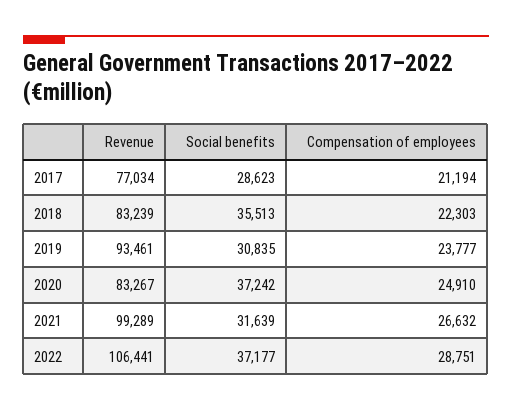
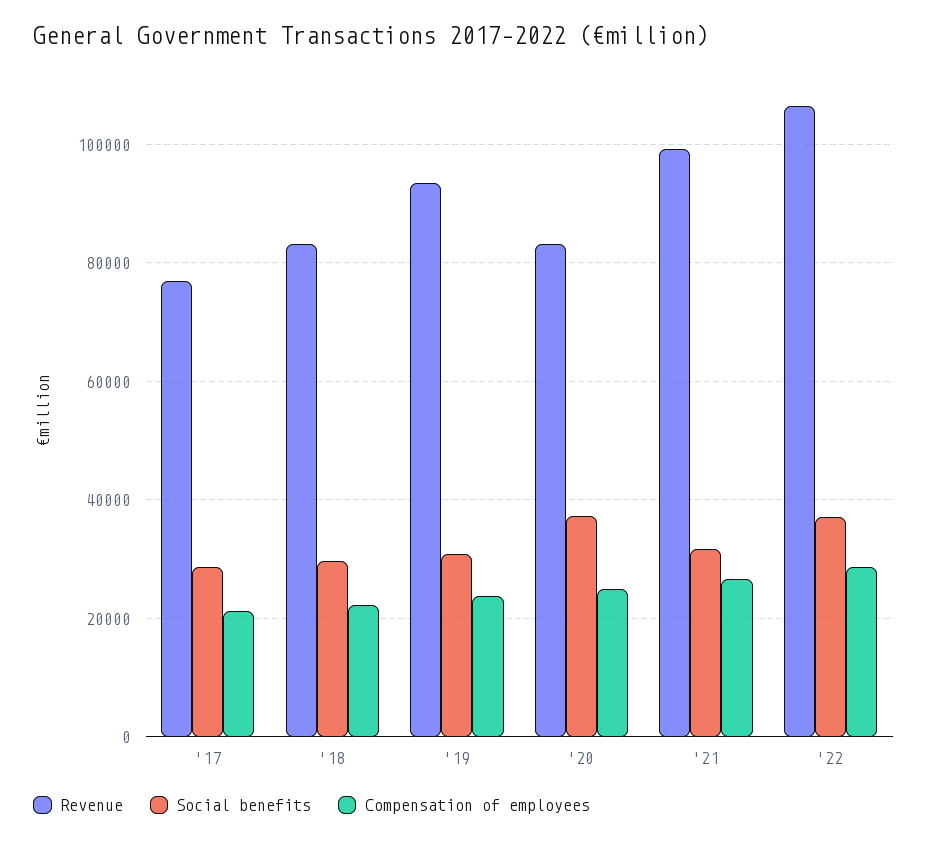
Social benefits, 2018: 35513 -> 30000

